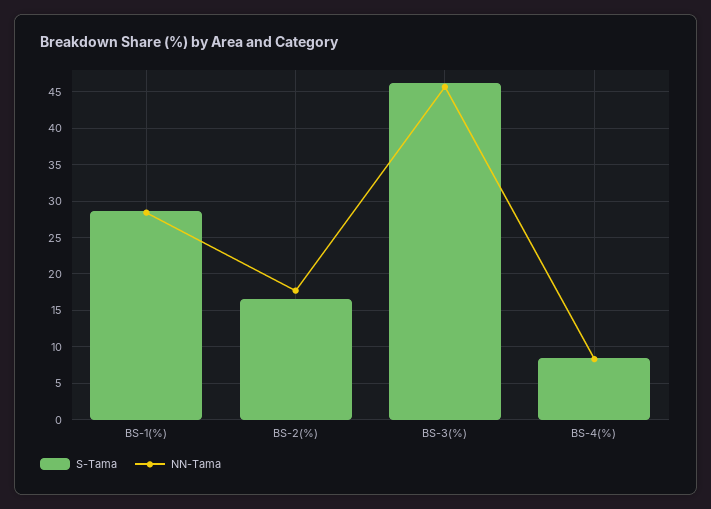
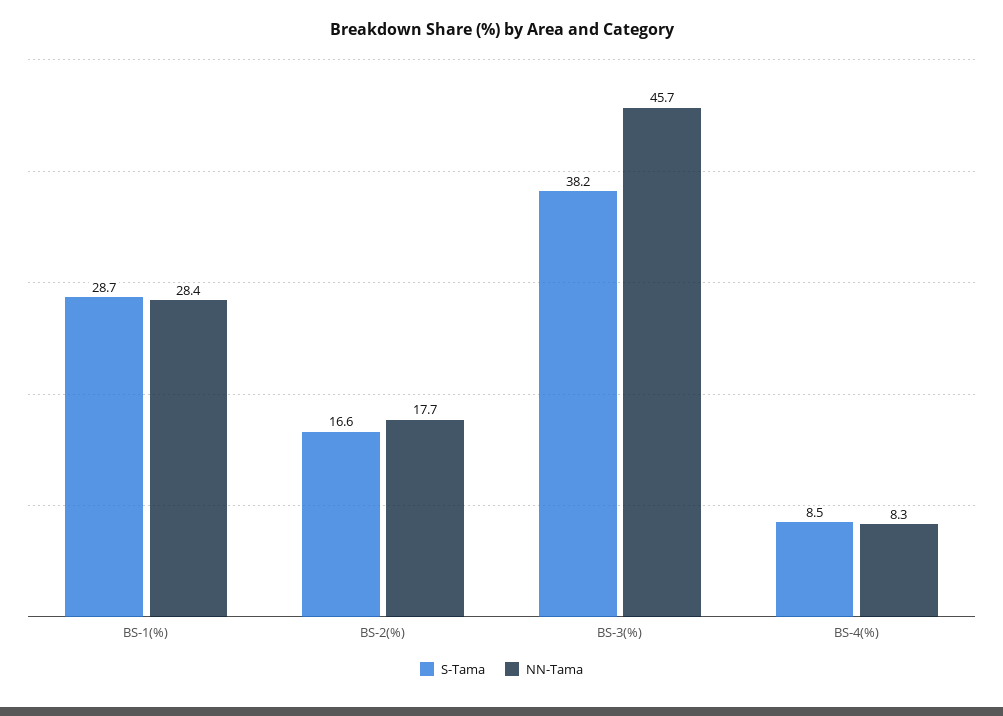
S-Tama, BS-3(%): 46 -> 38.2

